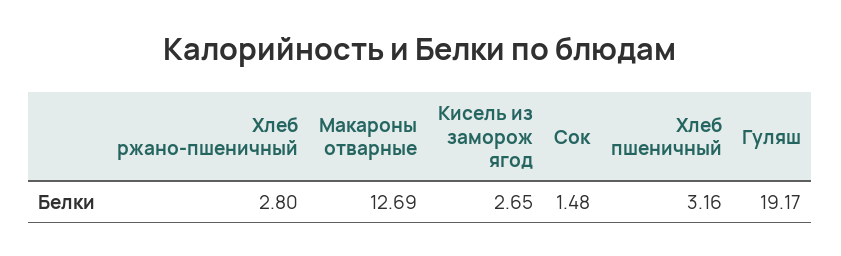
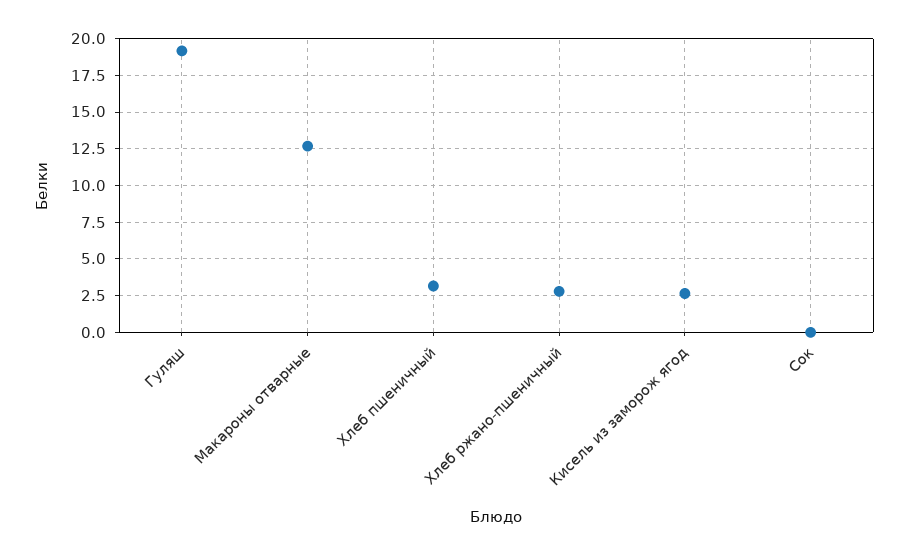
Сок: 1.48 -> 0

